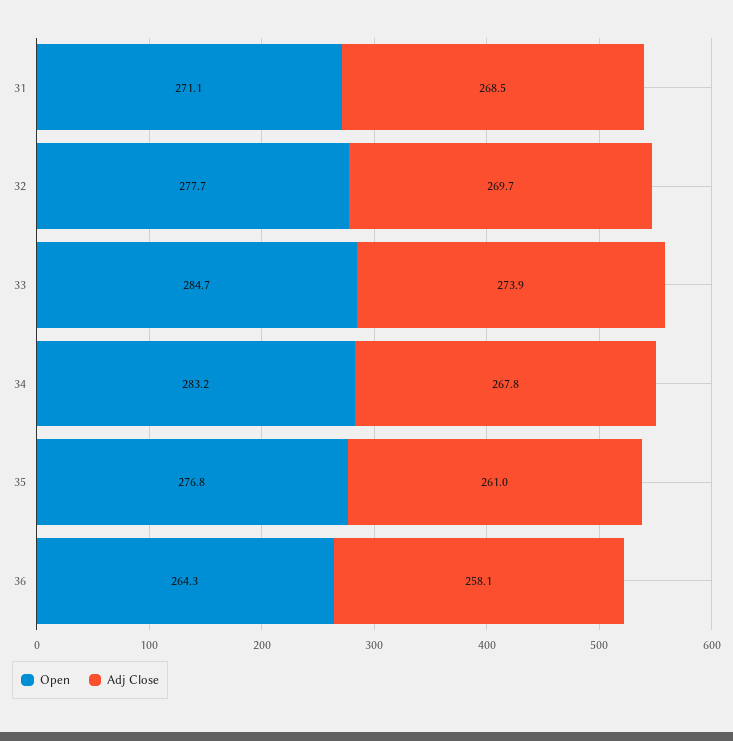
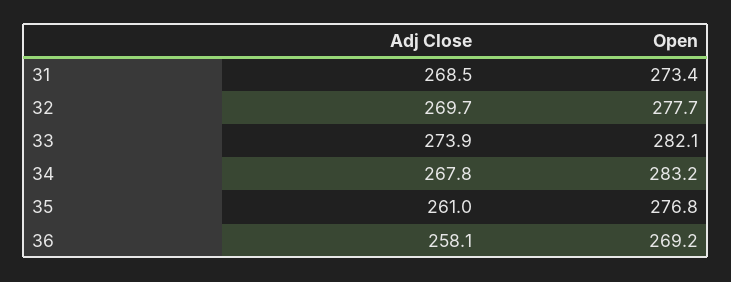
Open, 31: 271.1 -> 273.4
Open, 33: 284.7 -> 282.1
Open, 36: 264.3 -> 269.2

